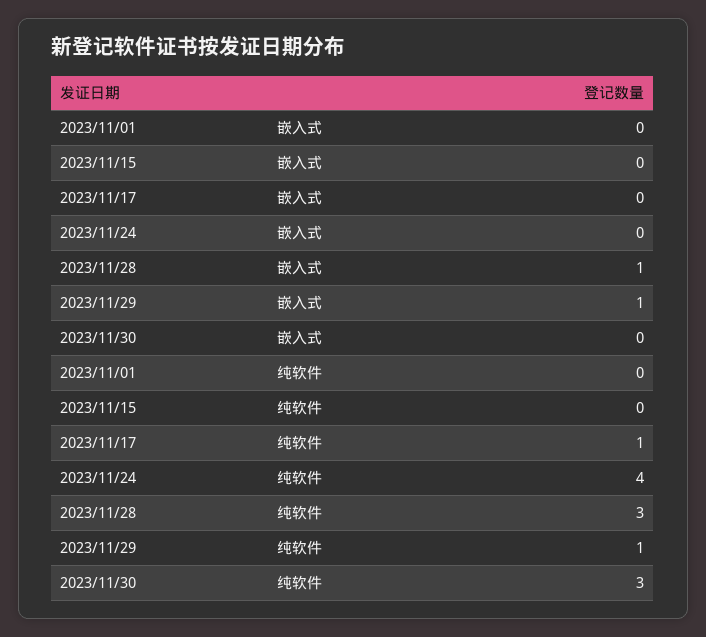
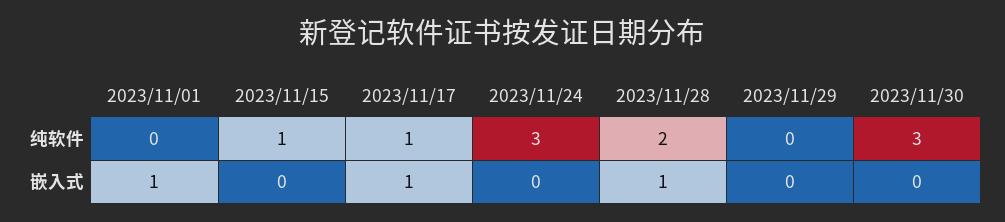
2023/11/01, 嵌入式: 0 -> 1
2023/11/17, 嵌入式: 0 -> 1
2023/11/29, 嵌入式: 1 -> 0
2023/11/15, 纯软件: 0 -> 1
2023/11/24, 纯软件: 4 -> 3
2023/11/28, 纯软件: 3 -> 2
2023/11/29, 纯软件: 1 -> 0

